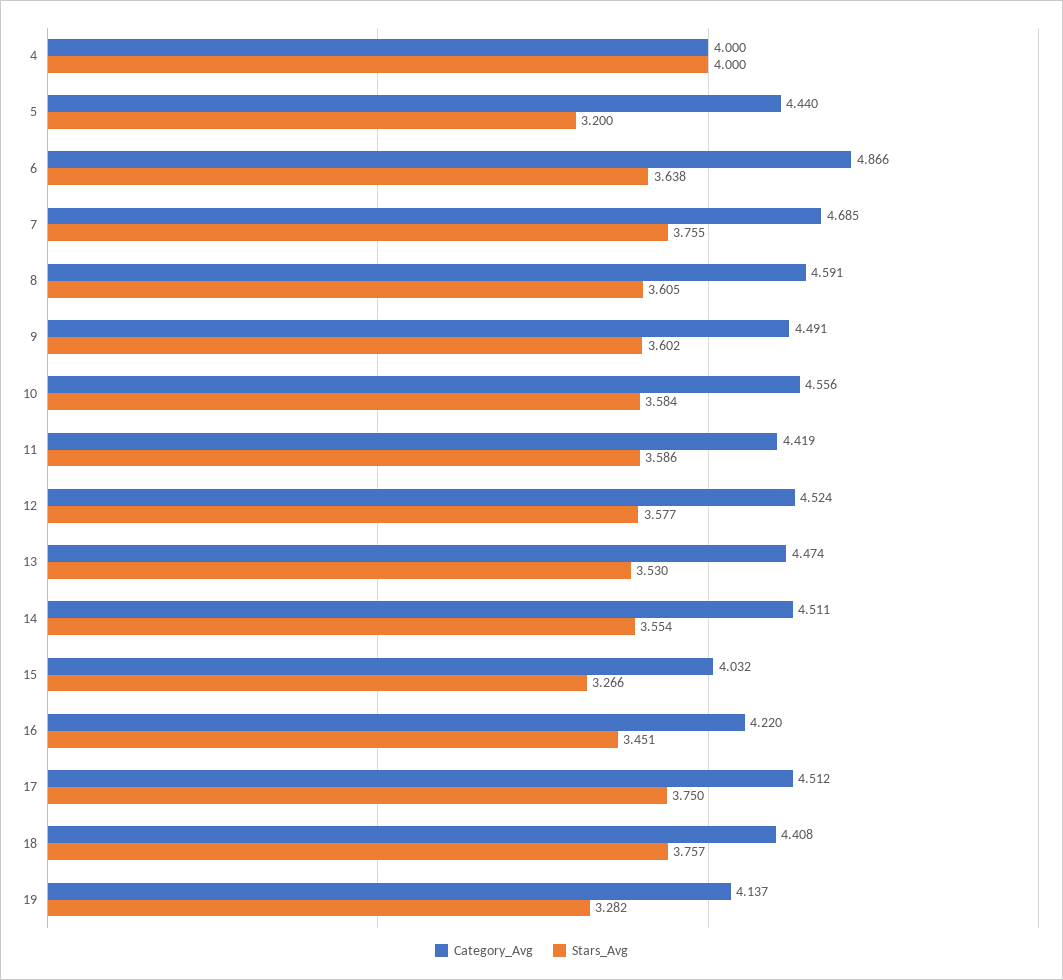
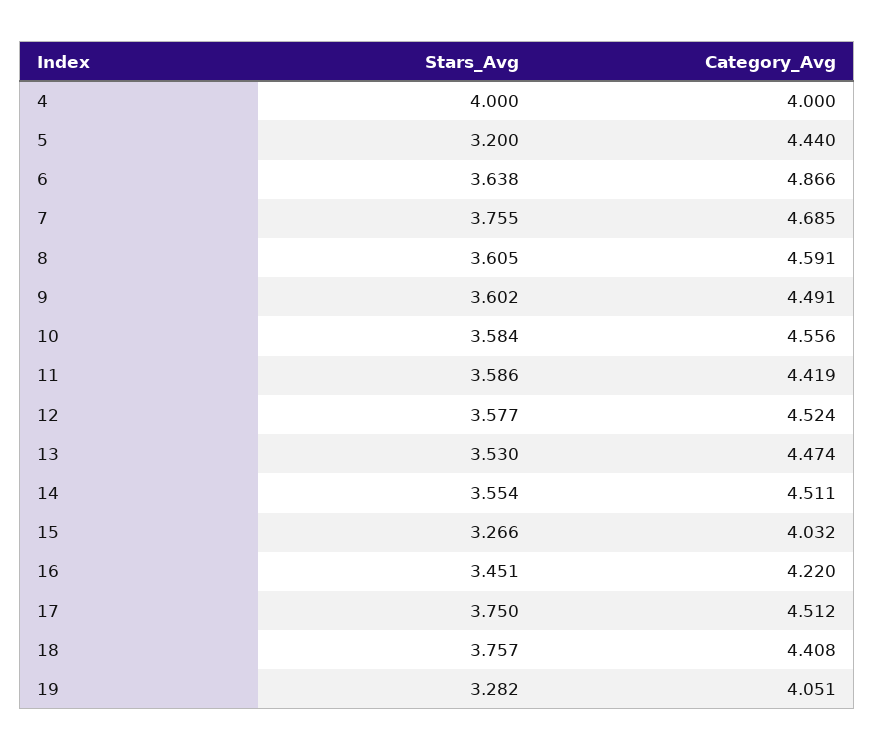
Category_Avg, 19: 4.137 -> 4.051

